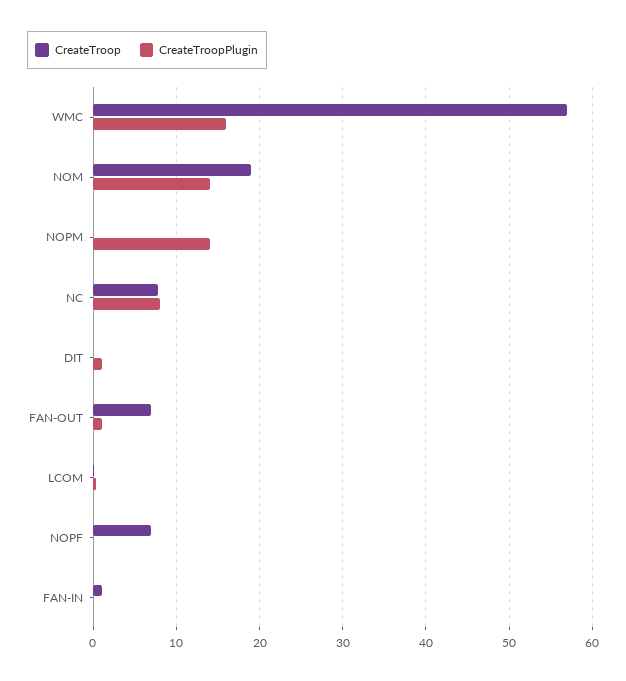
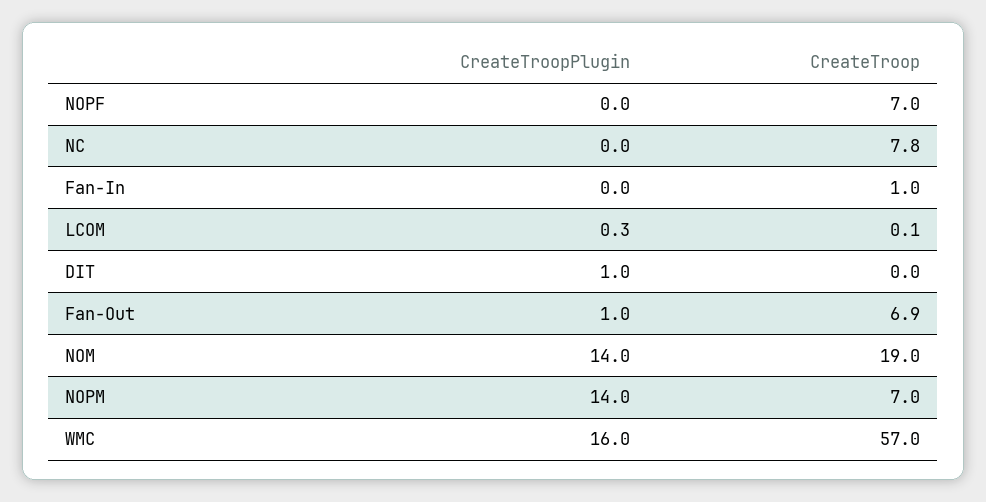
CreateTroop, NOPM: 0 -> 7
CreateTroopPlugin, NC: 8 -> 0

